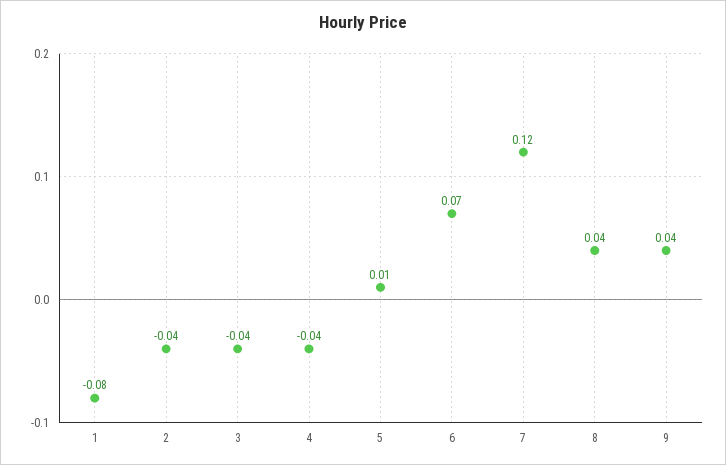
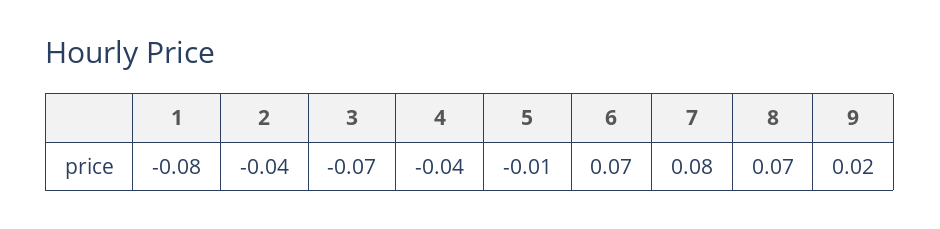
3: -0.04 -> -0.07
5: 0.01 -> -0.01
7: 0.12 -> 0.08
8: 0.04 -> 0.07
9: 0.04 -> 0.02

